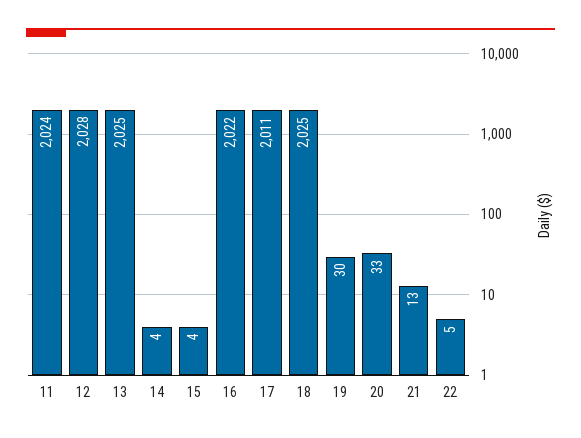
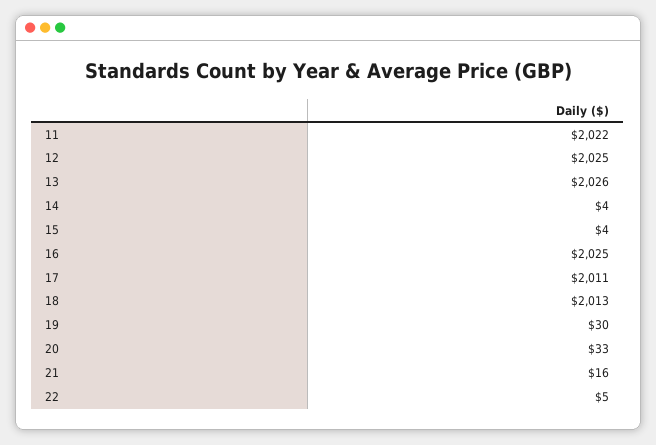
11: 2024 -> 2022
12: 2028 -> 2025
13: 2025 -> 2026
16: 2022 -> 2025
18: 2025 -> 2013
21: 13 -> 16

